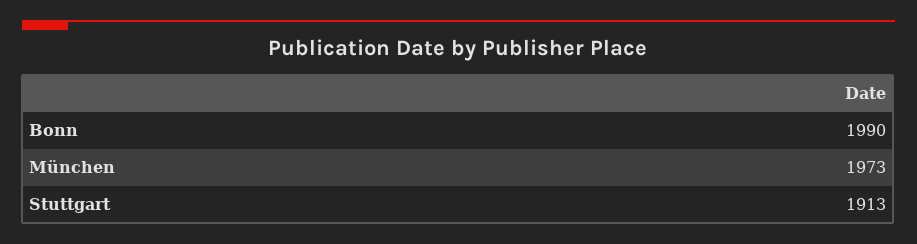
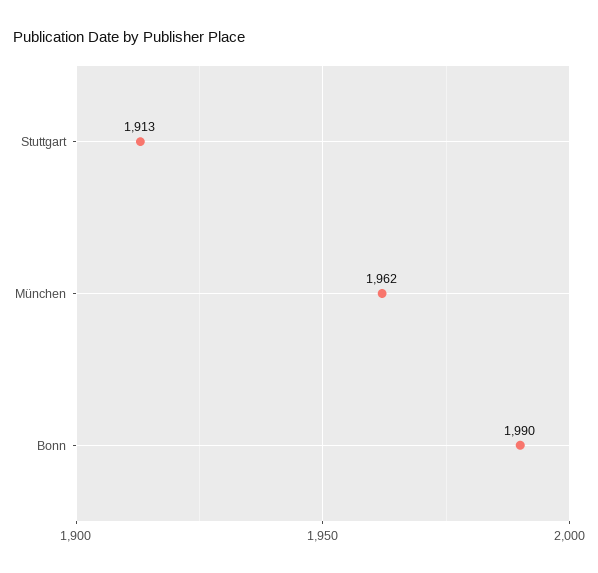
München: 1973 -> 1962

